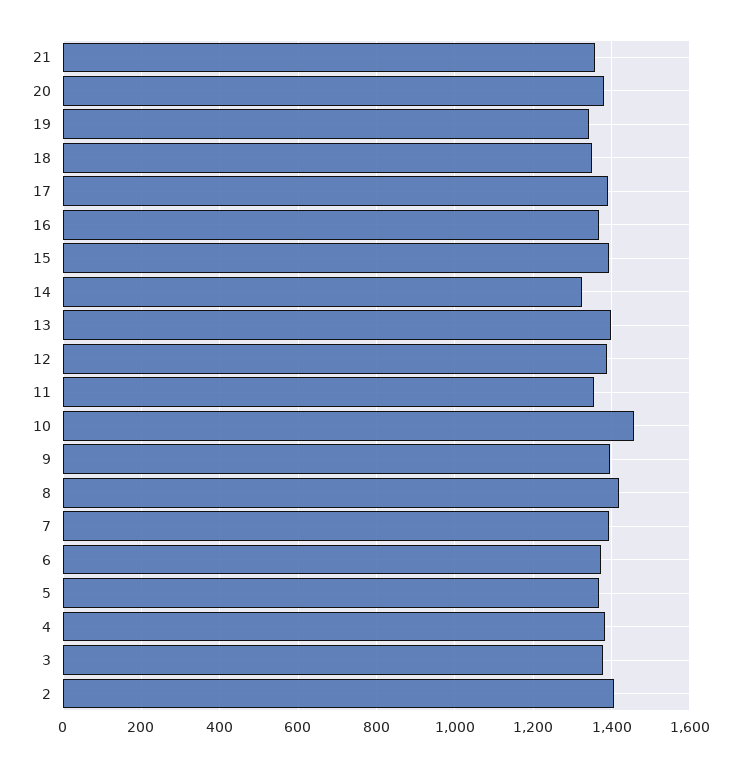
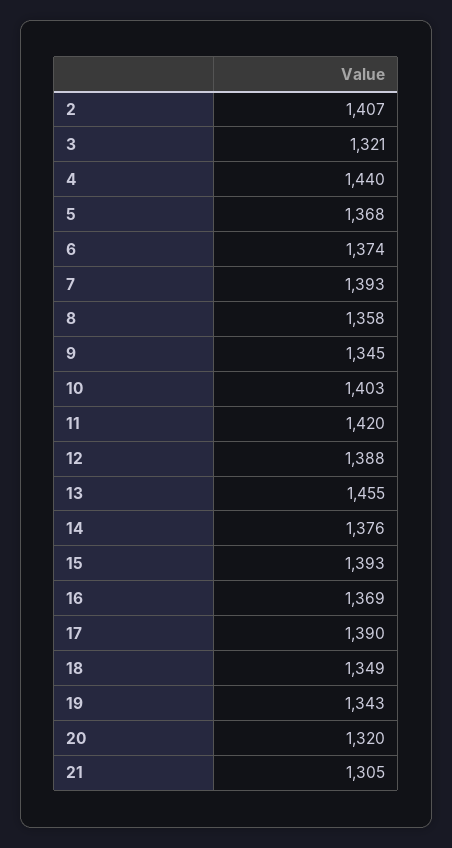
21: 1360 -> 1305
20: 1380 -> 1320
14: 1320 -> 1376
13: 1400 -> 1455
11: 1360 -> 1420
10: 1460 -> 1403
9: 1400 -> 1345
8: 1420 -> 1358
4: 1380 -> 1440
3: 1380 -> 1321

